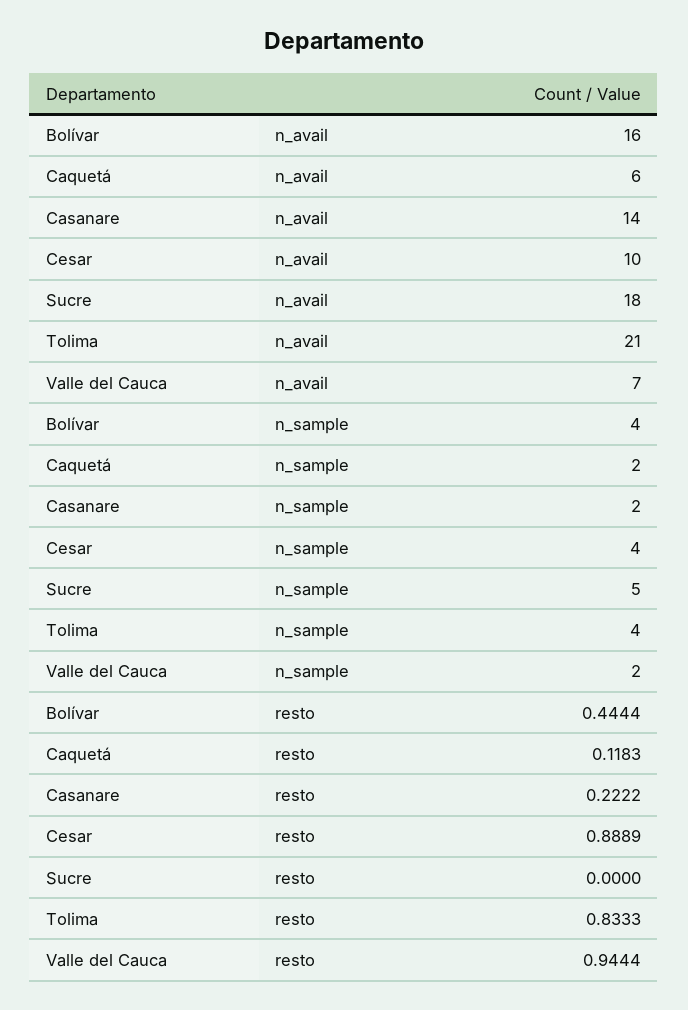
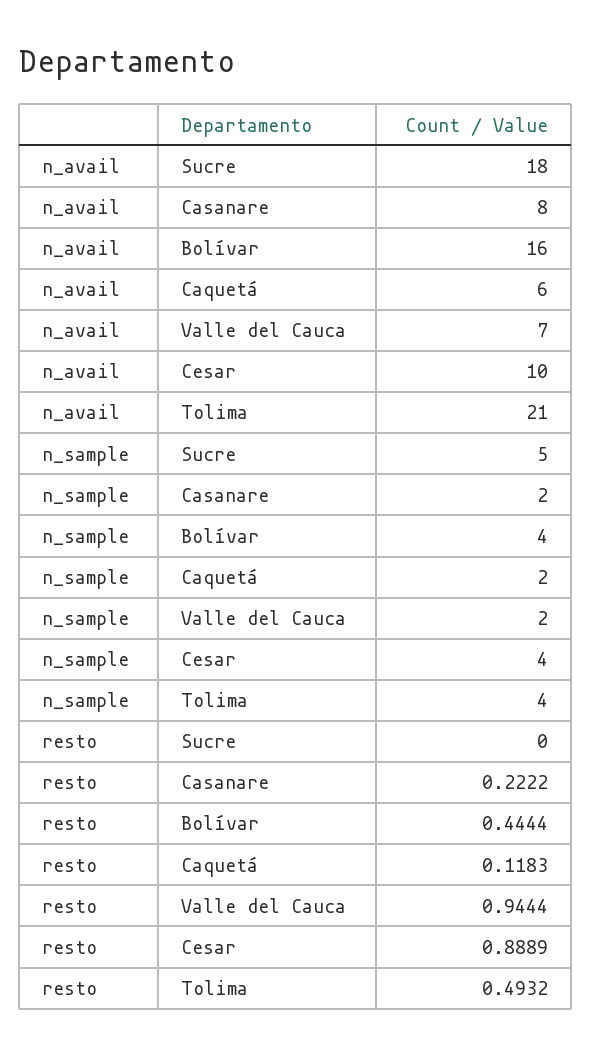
Casanare, n_avail: 14 -> 8
Tolima, resto: 0.8333 -> 0.4932

